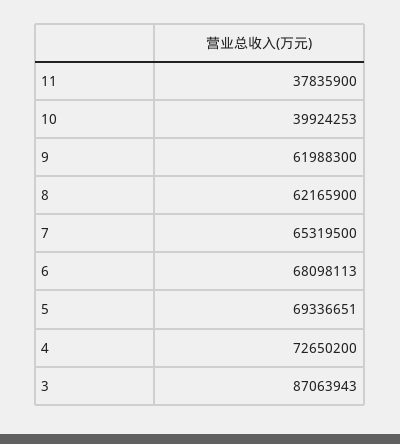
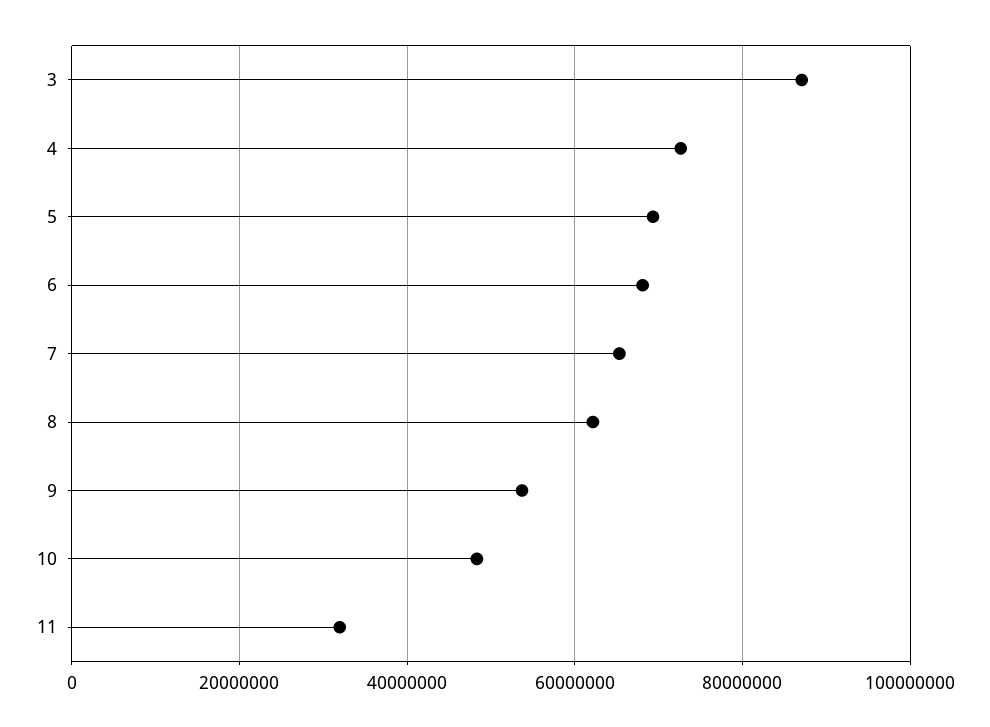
11: 37835900 -> 32000000
10: 39924253 -> 48000000
9: 61988300 -> 54000000

